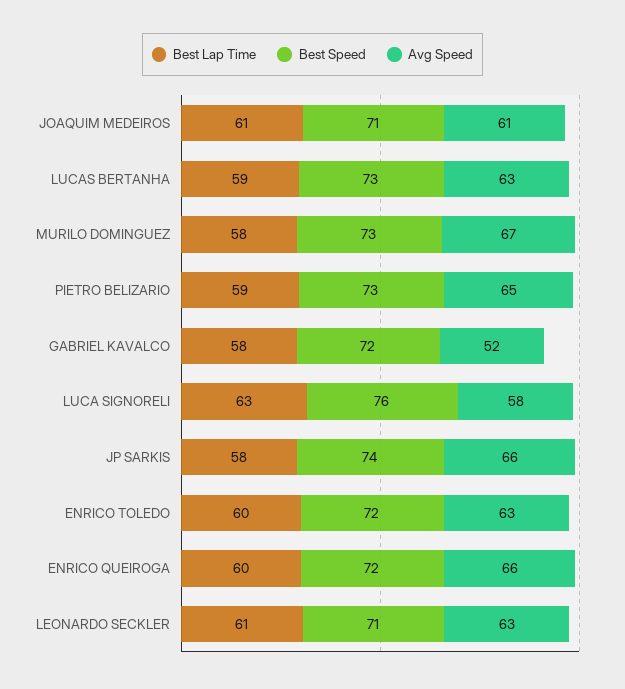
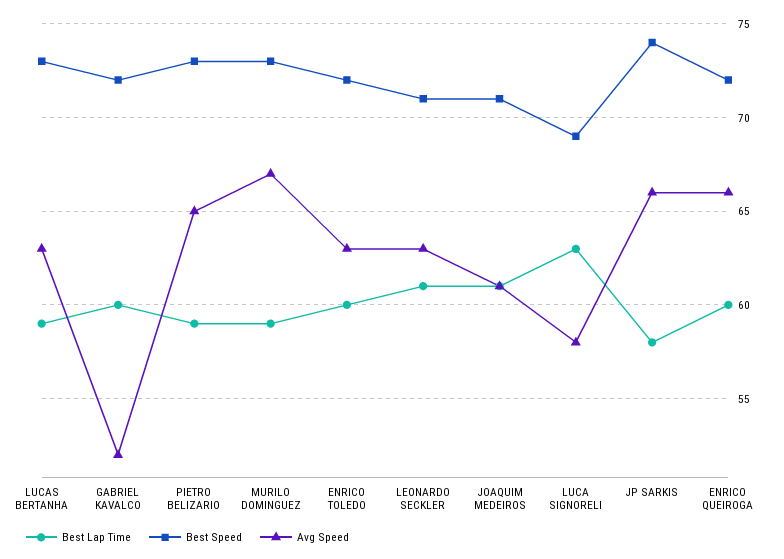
Best Lap Time, MURILO DOMINGUEZ: 58 -> 59
Best Lap Time, GABRIEL KAVALCO: 58 -> 60
Best Speed, LUCA SIGNORELI: 76 -> 69

